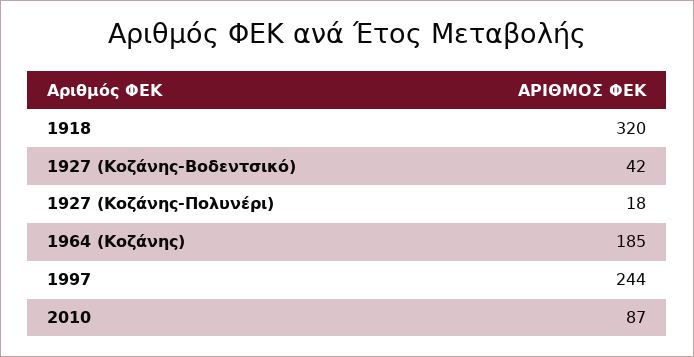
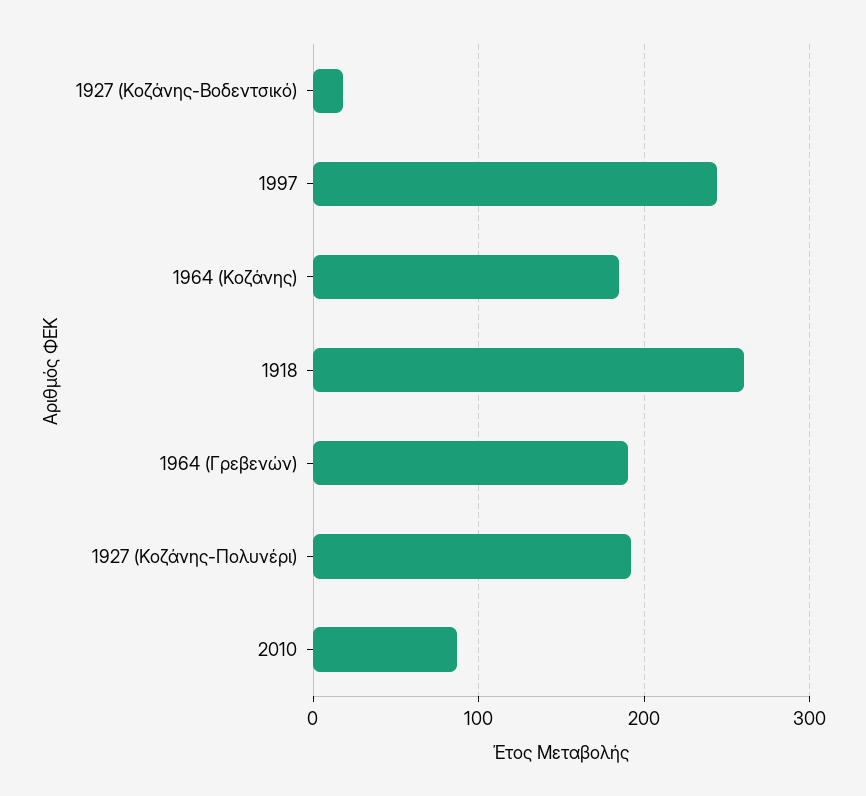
1918: 320 -> 260
1927 (Κοζάνης-Βοδεντσικό): 42 -> 20
1927 (Κοζάνης-Πολυνέρι): 18 -> 190
1964 (Γρεβενών): none -> 190

